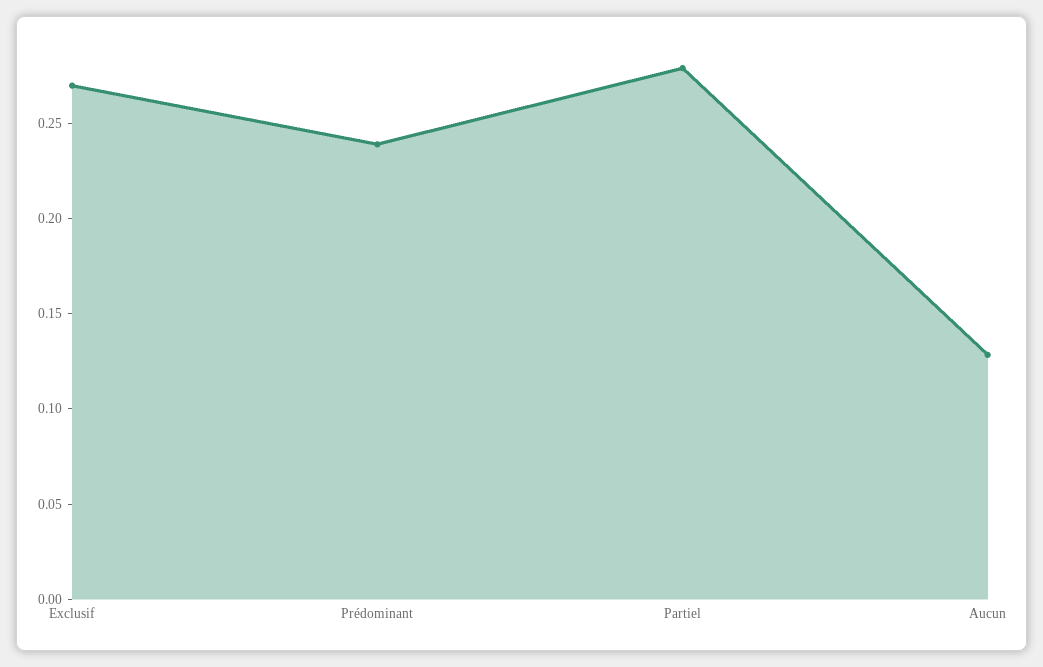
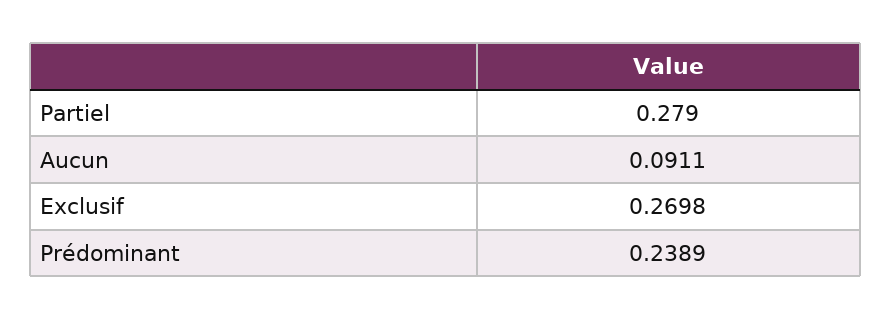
Aucun: 0.13 -> 0.0911

